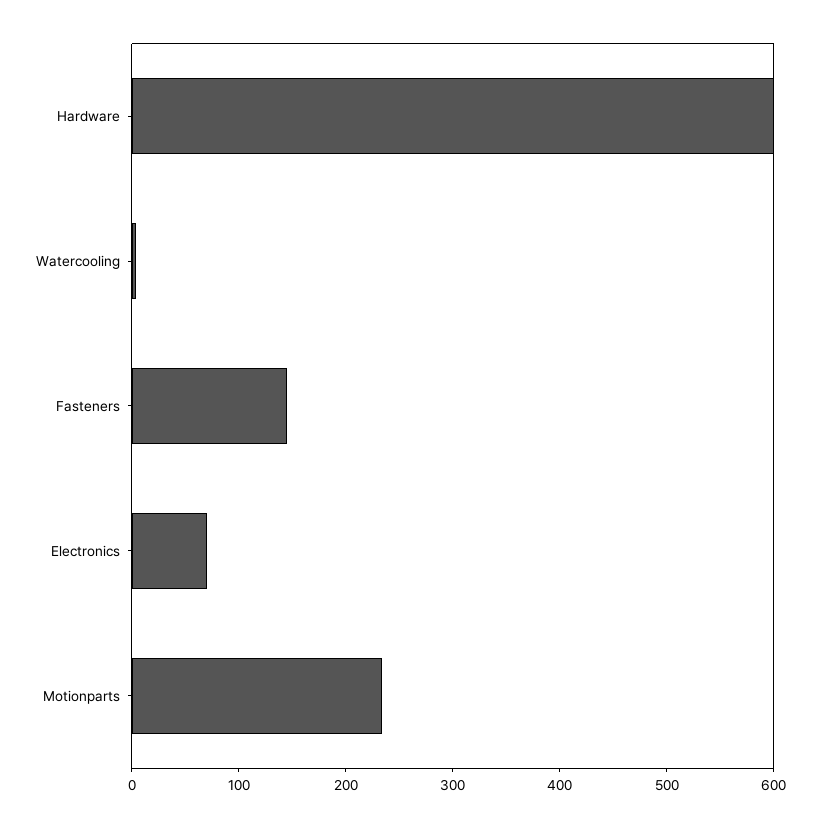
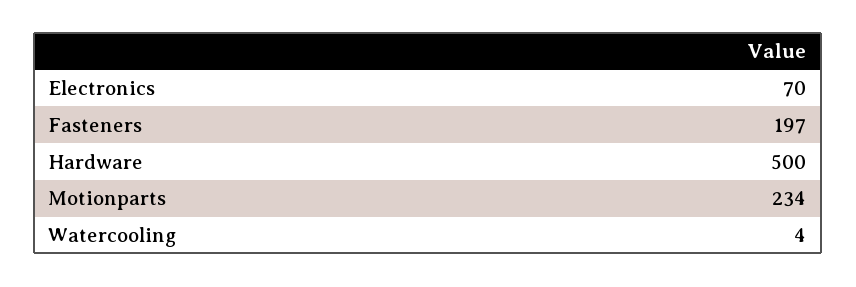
Hardware: 600 -> 500
Fasteners: 140 -> 197

